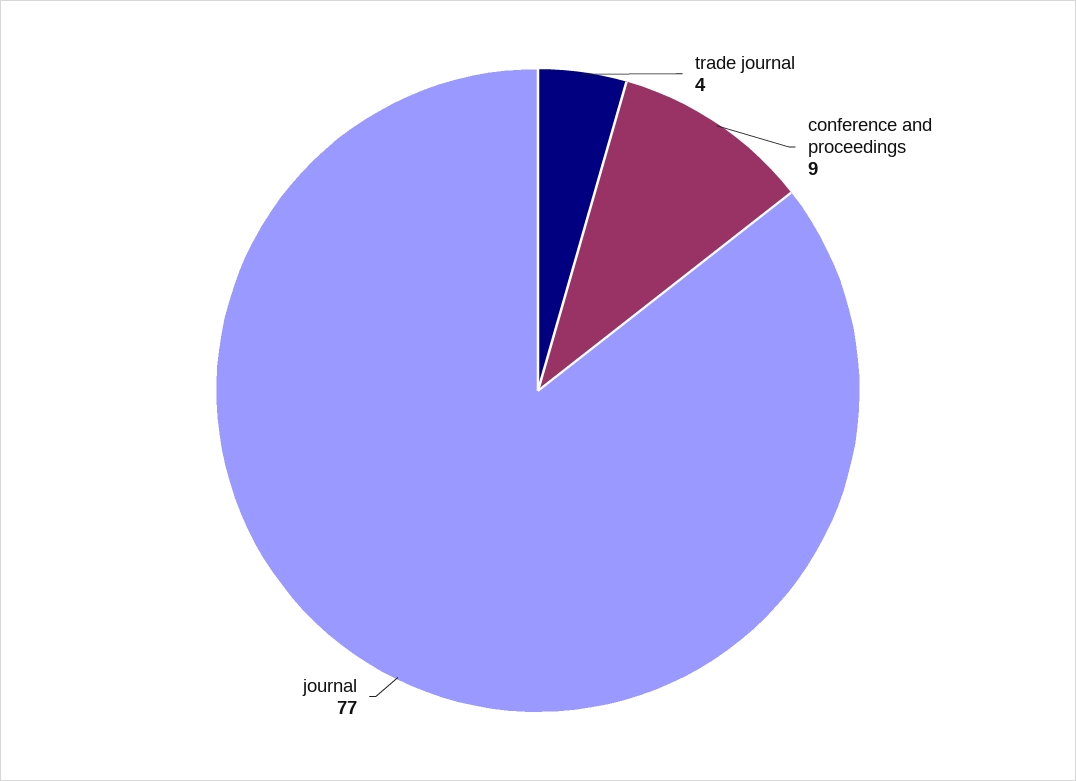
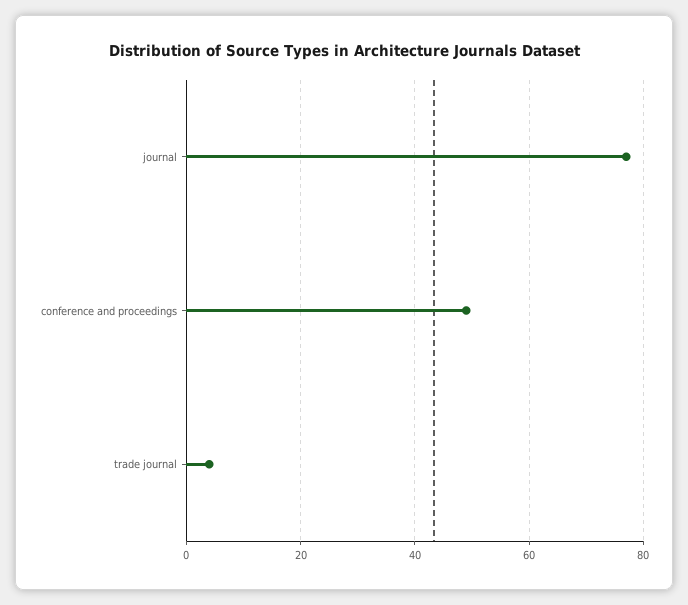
conference and proceedings: 9 -> 50

